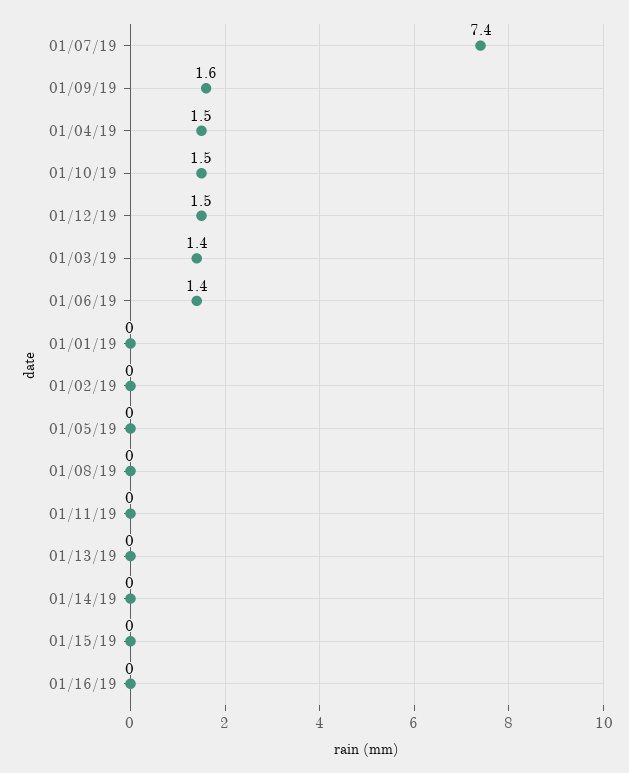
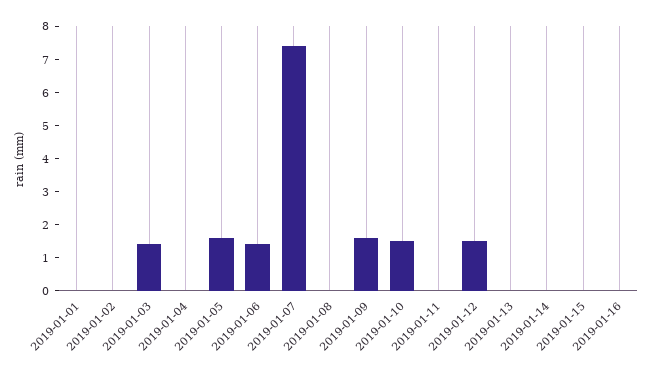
01/04/19: 1.5 -> 0
01/05/19: 0 -> 1.5

